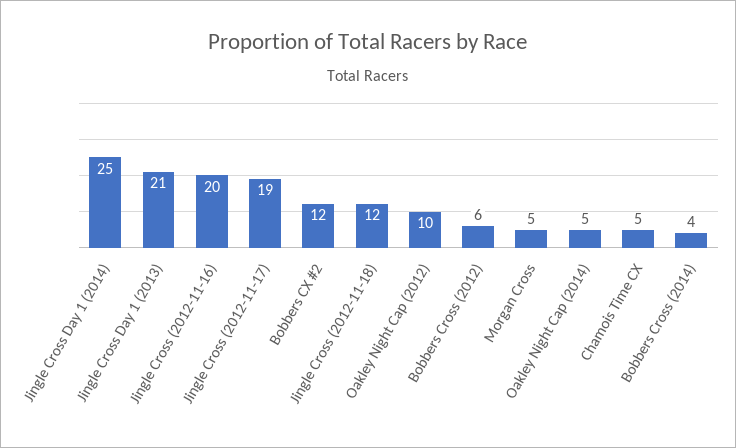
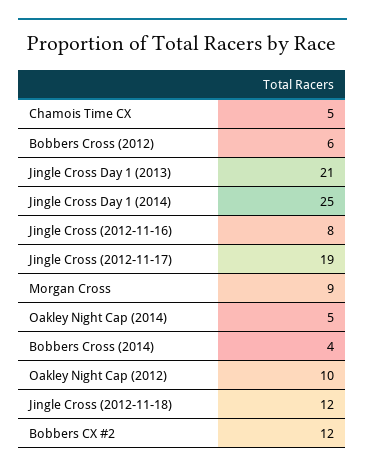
Jingle Cross (2012-11-16): 20 -> 8
Morgan Cross: 5 -> 9

